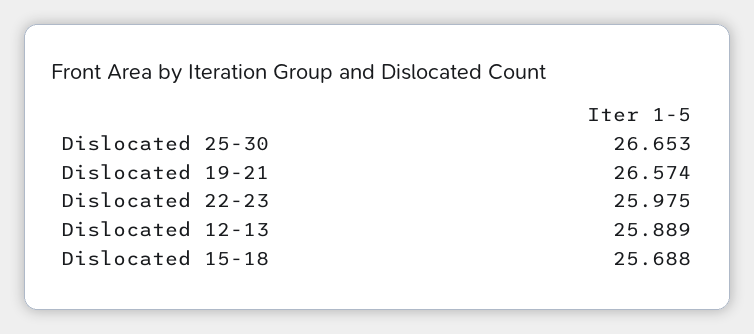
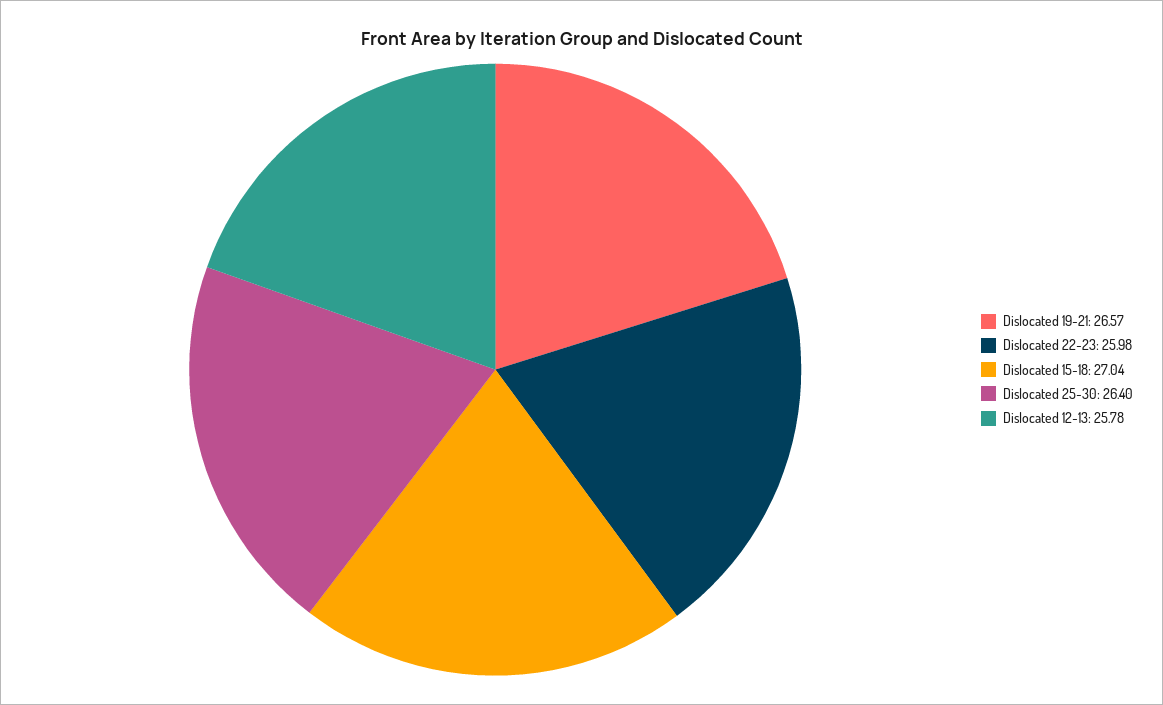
Dislocated 25-30: 26.653 -> 26.4
Dislocated 12-13: 25.889 -> 25.78
Dislocated 15-18: 25.688 -> 27.04

